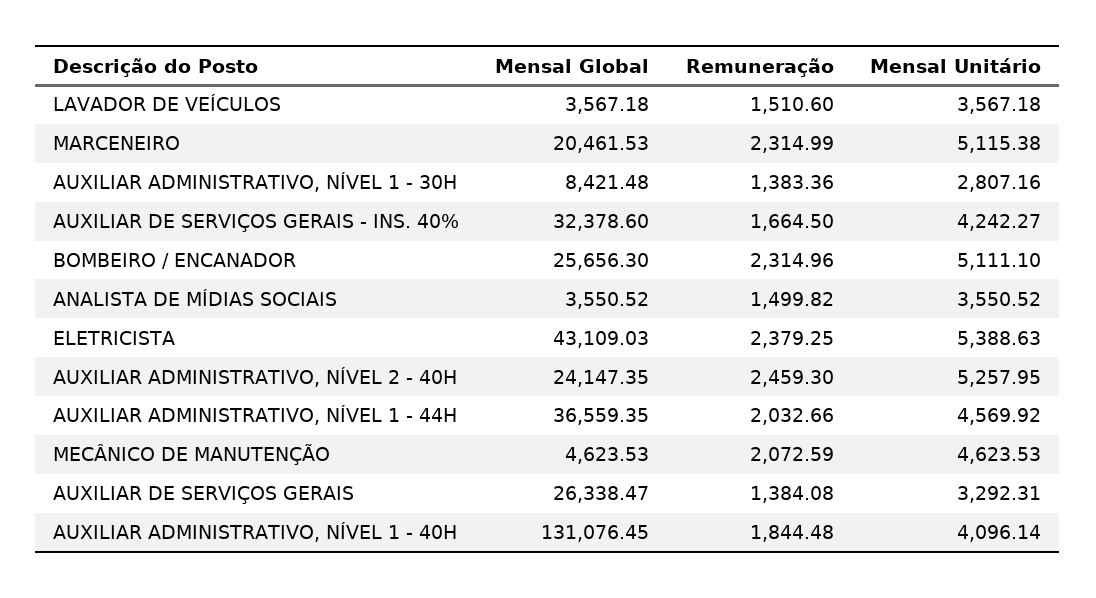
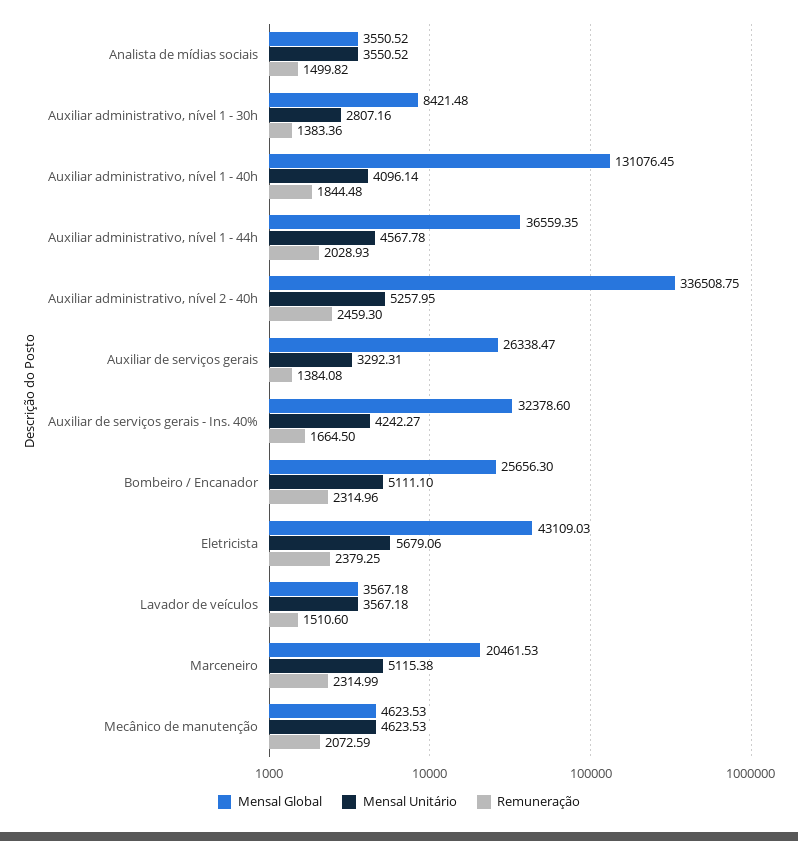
Mensal Unitário, ELETRICISTA: 5388.63 -> 5679.06
Mensal Global, AUXILIAR ADMINISTRATIVO, NÍVEL 2 - 40H: 24147.35 -> 336508.75
Remuneração, AUXILIAR ADMINISTRATIVO, NÍVEL 1 - 44H: 2032.66 -> 2028.93
Mensal Unitário, AUXILIAR ADMINISTRATIVO, NÍVEL 1 - 44H: 4569.92 -> 4567.78

